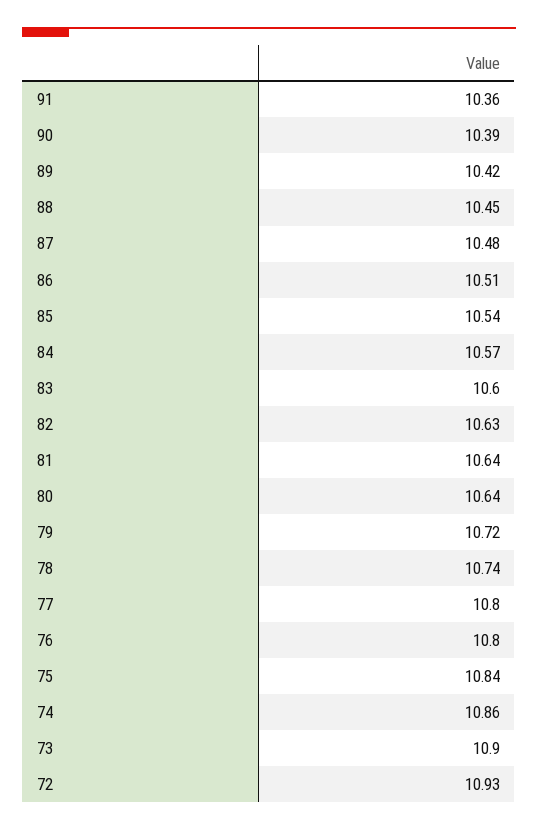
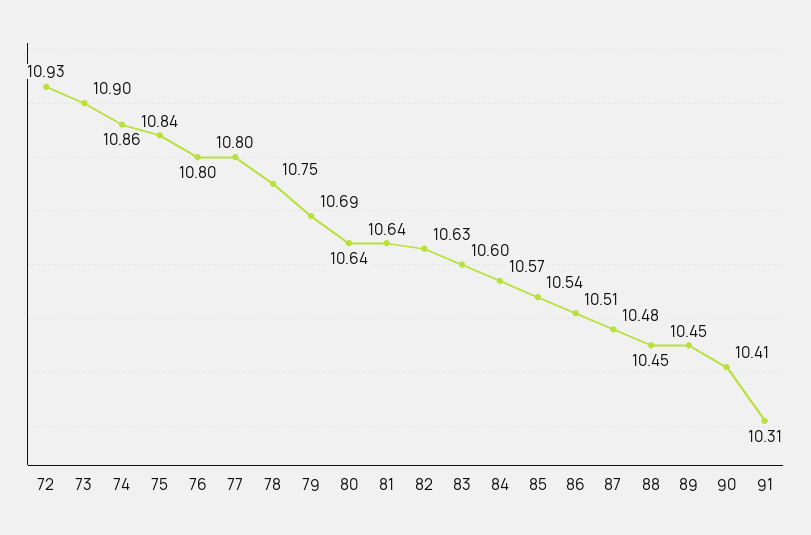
91: 10.36 -> 10.31
90: 10.39 -> 10.41
89: 10.42 -> 10.45
79: 10.72 -> 10.69
78: 10.74 -> 10.75

